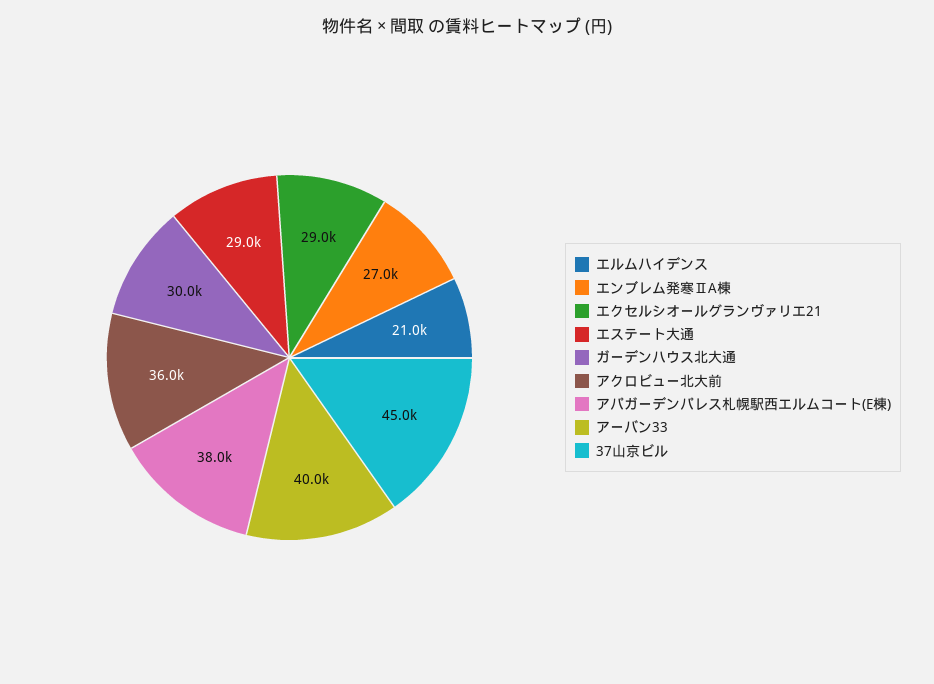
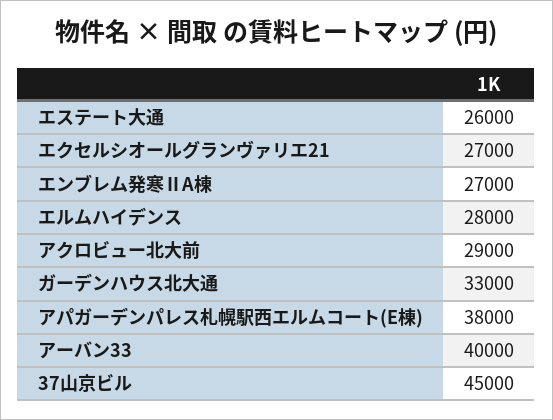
エルムハイデンス: 21000 -> 28000
エクセルシオールグランヴァリエ21: 29000 -> 27000
エステート大通: 29000 -> 26000
ガーデンハウス北大通: 30000 -> 33000
アクロビュー北大前: 36000 -> 29000

